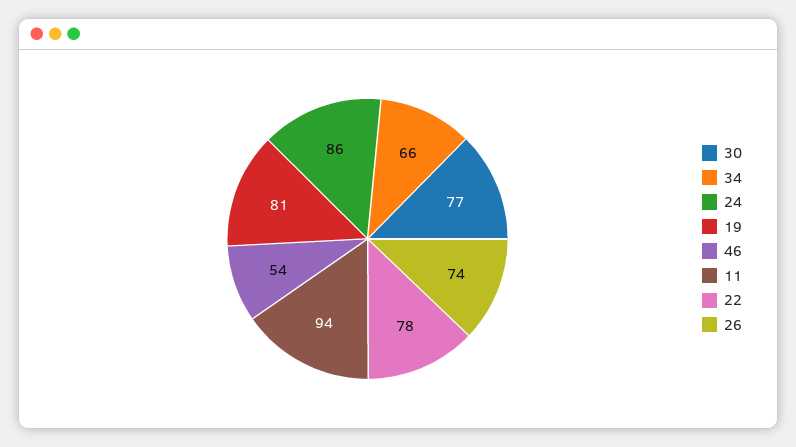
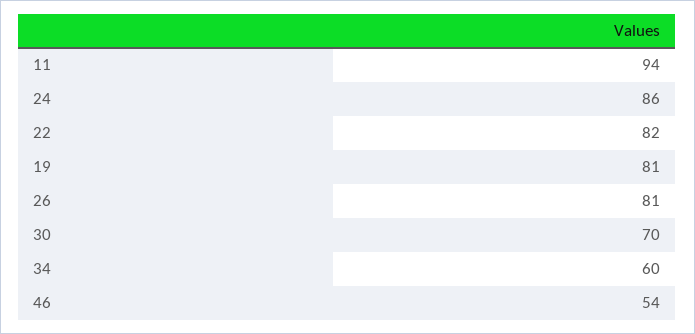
30: 77 -> 70
34: 66 -> 60
22: 78 -> 82
26: 74 -> 81

